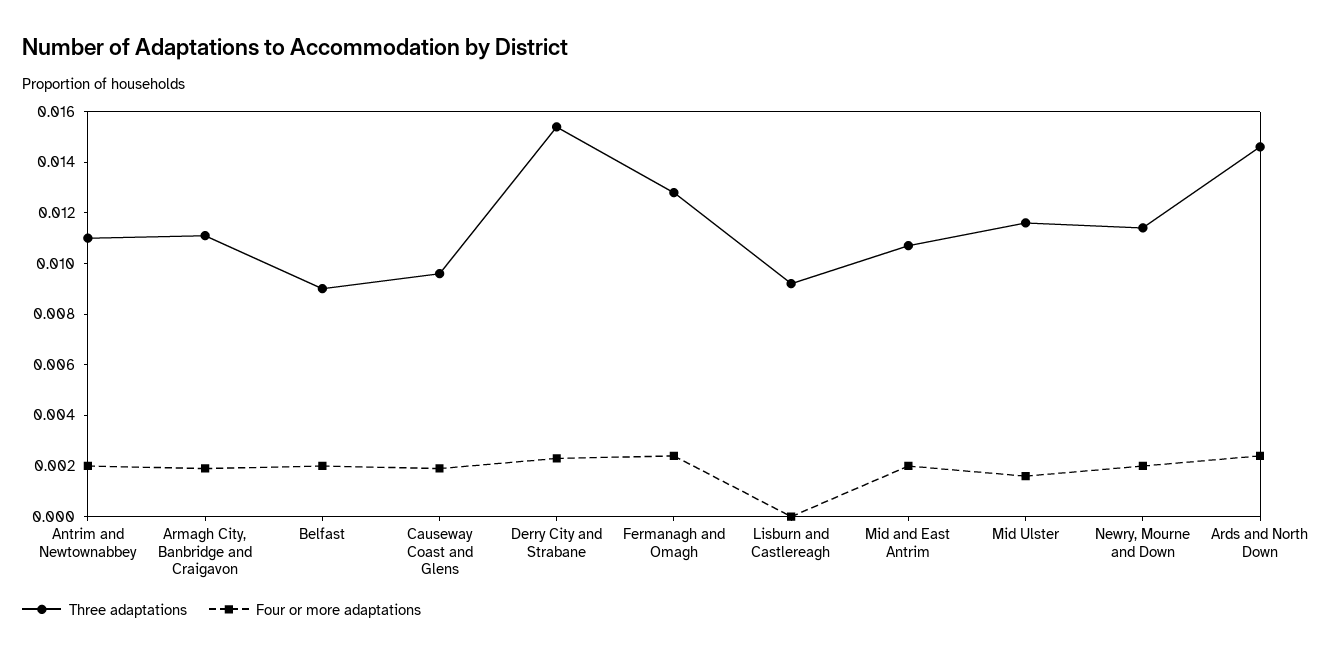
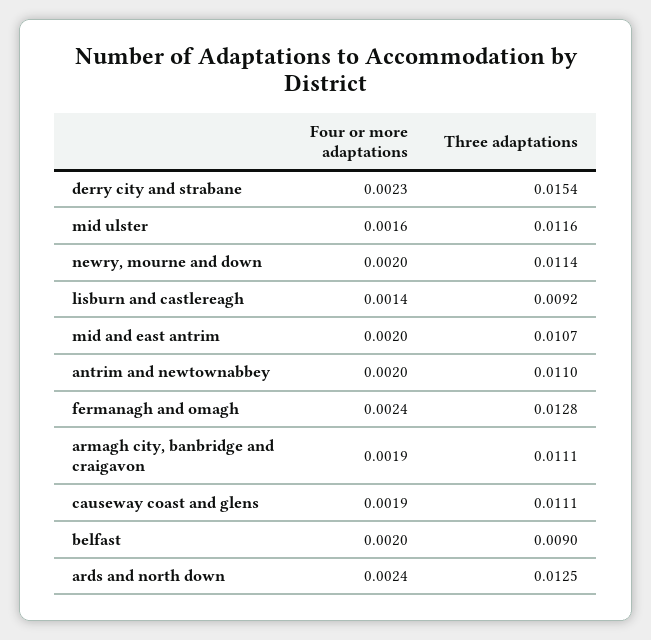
Three adaptations, Causeway Coast and Glens: 0.0095 -> 0.0111
Four or more adaptations, Lisburn and Castlereagh: 0 -> 0.0014
Three adaptations, Ards and North Down: 0.0145 -> 0.0125

